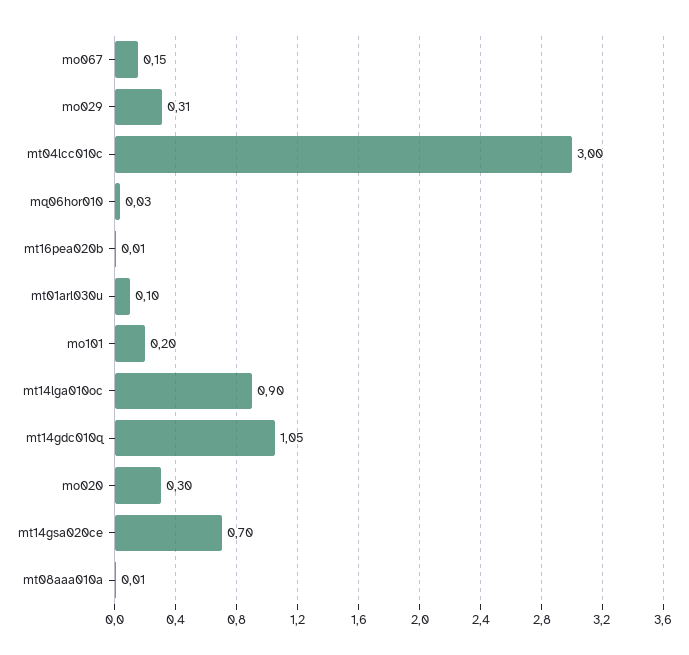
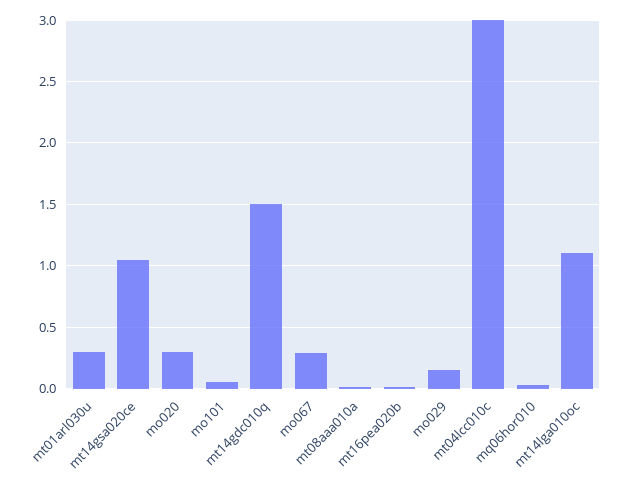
mo067: 0.15 -> 0.3
mo029: 0.31 -> 0.15
mt01arl030u: 0.1 -> 0.3
mo101: 0.2 -> 0.05
mt14lga010oc: 0.9 -> 1.1
mt14gdc010q: 1.05 -> 1.5
mt14gsa020ce: 0.7 -> 1.05

